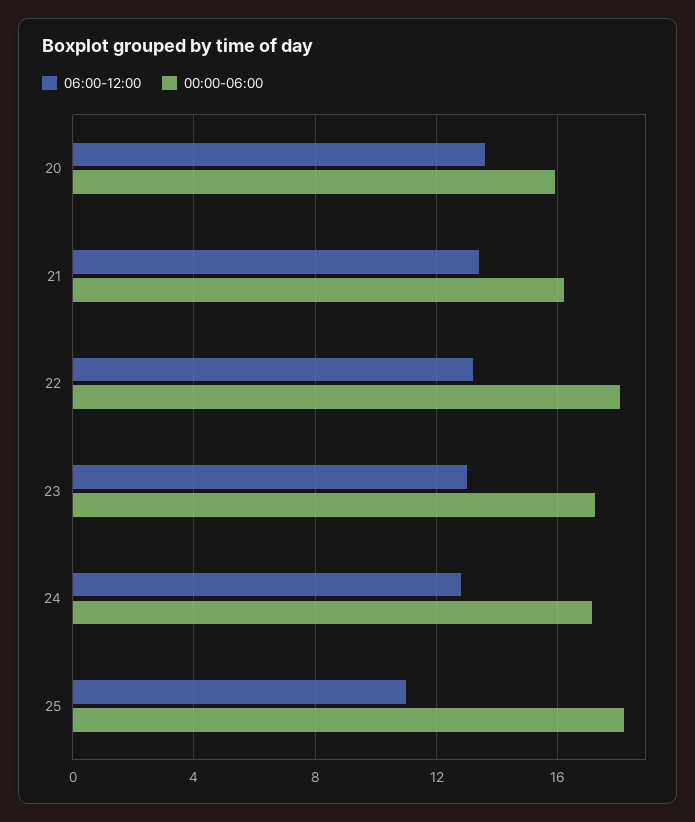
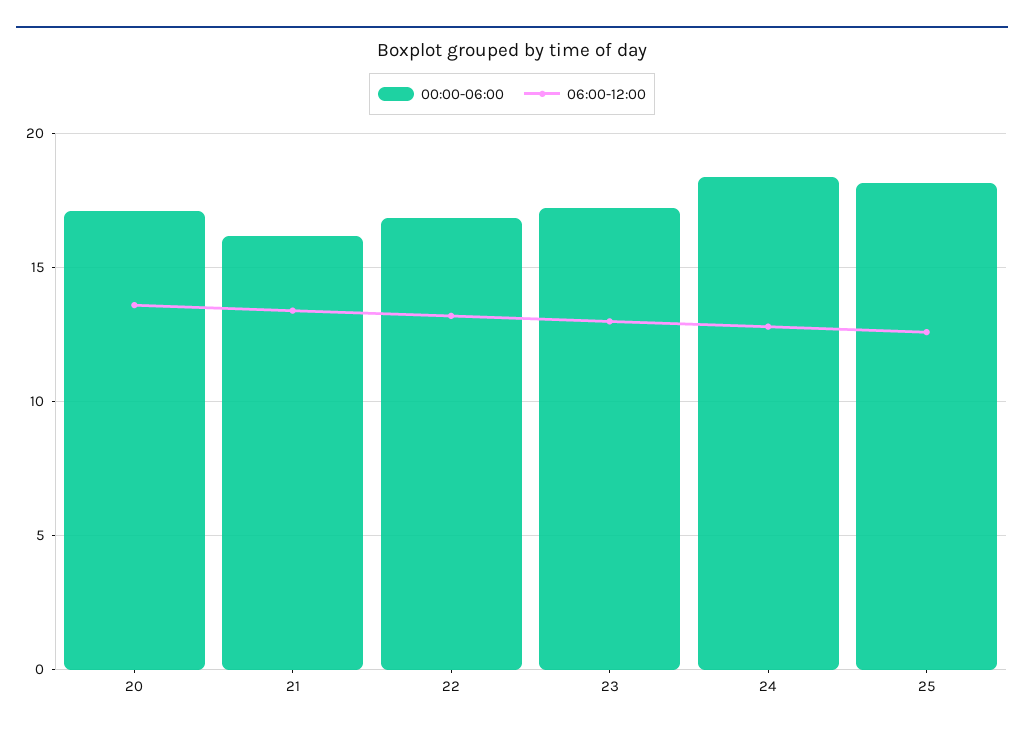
00:00-06:00, 20: 16 -> 17
00:00-06:00, 22: 18 -> 17
00:00-06:00, 24: 17 -> 18.5
06:00-12:00, 25: 11 -> 12.5

